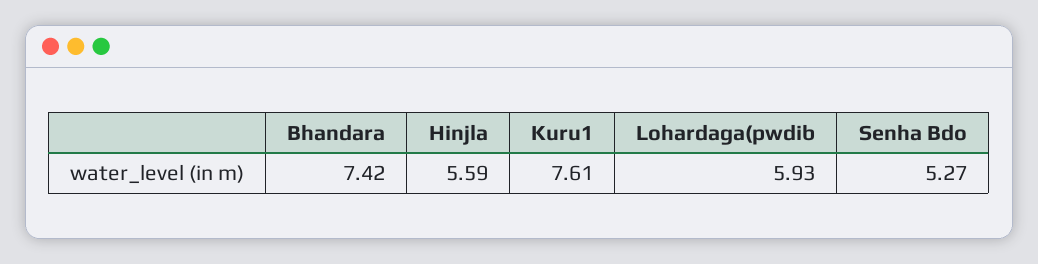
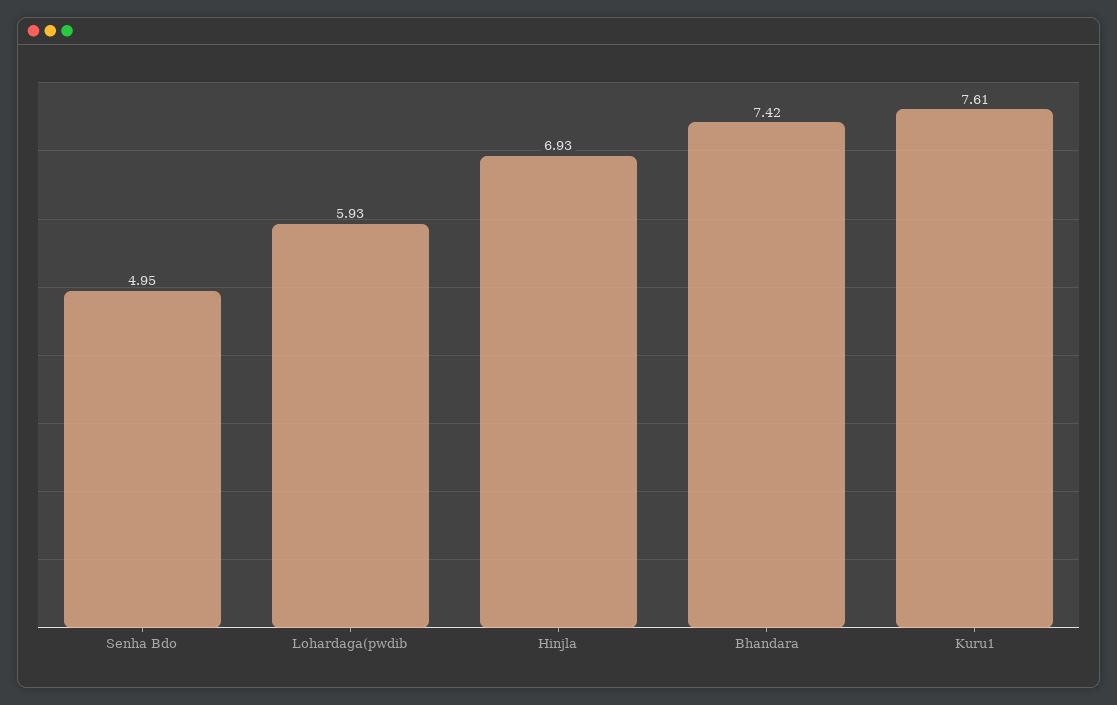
Hinjla: 5.59 -> 6.93
Senha Bdo: 5.27 -> 4.95

